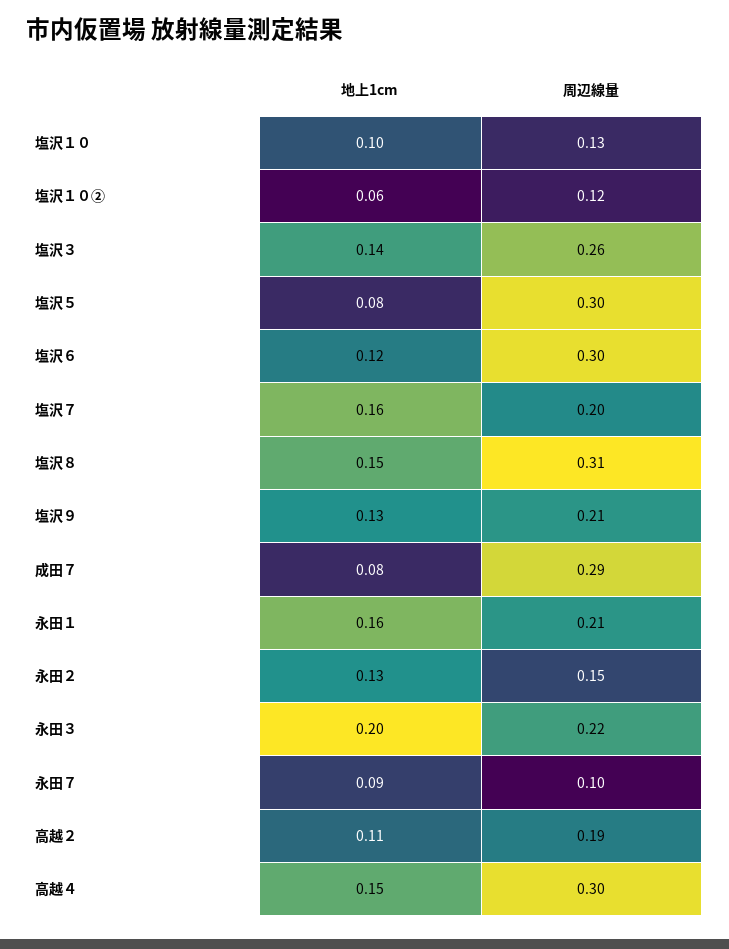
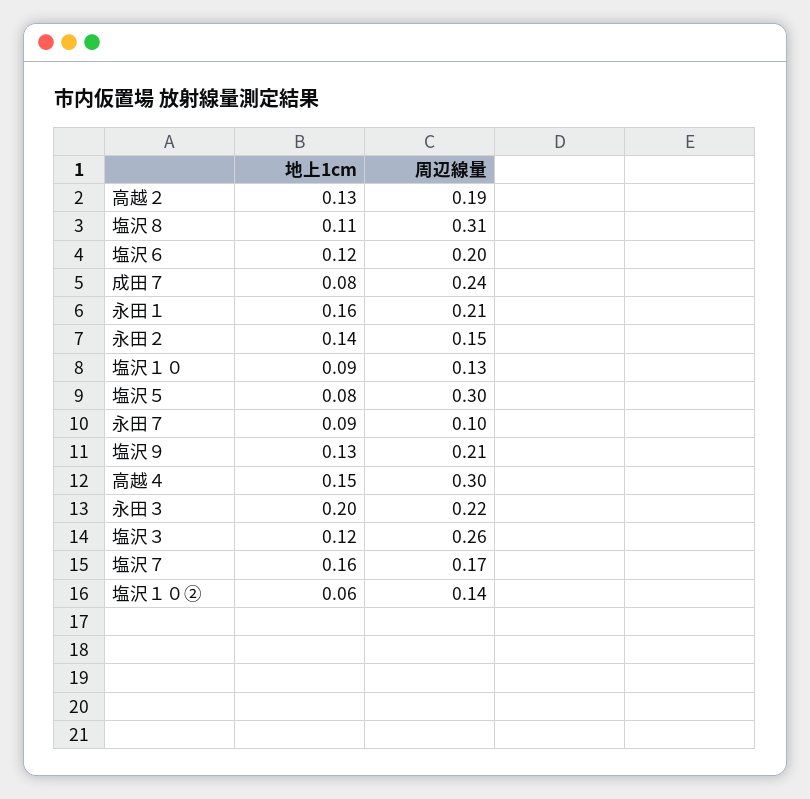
地上1cm, 塩沢１０: 0.1 -> 0.09
周辺線量, 塩沢１０②: 0.12 -> 0.14
地上1cm, 塩沢３: 0.14 -> 0.12
周辺線量, 塩沢６: 0.3 -> 0.2
周辺線量, 塩沢７: 0.2 -> 0.17
地上1cm, 塩沢８: 0.15 -> 0.11
周辺線量, 成田７: 0.29 -> 0.24
地上1cm, 永田２: 0.13 -> 0.14
地上1cm, 高越２: 0.11 -> 0.13

